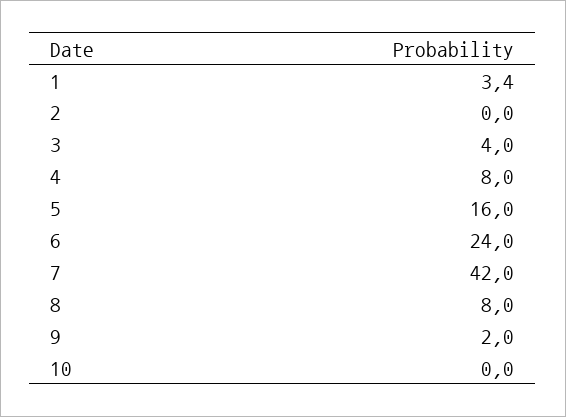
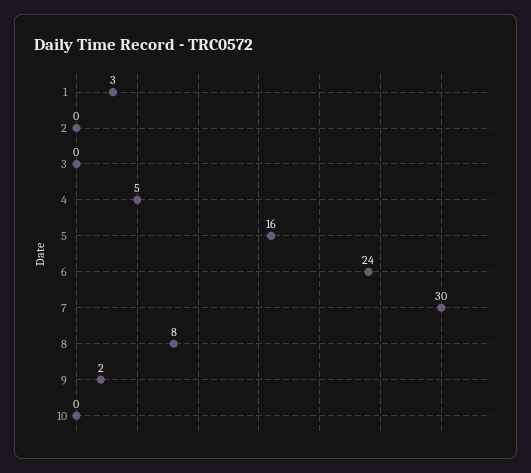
3: 4 -> 0
4: 8 -> 5
7: 42 -> 30

